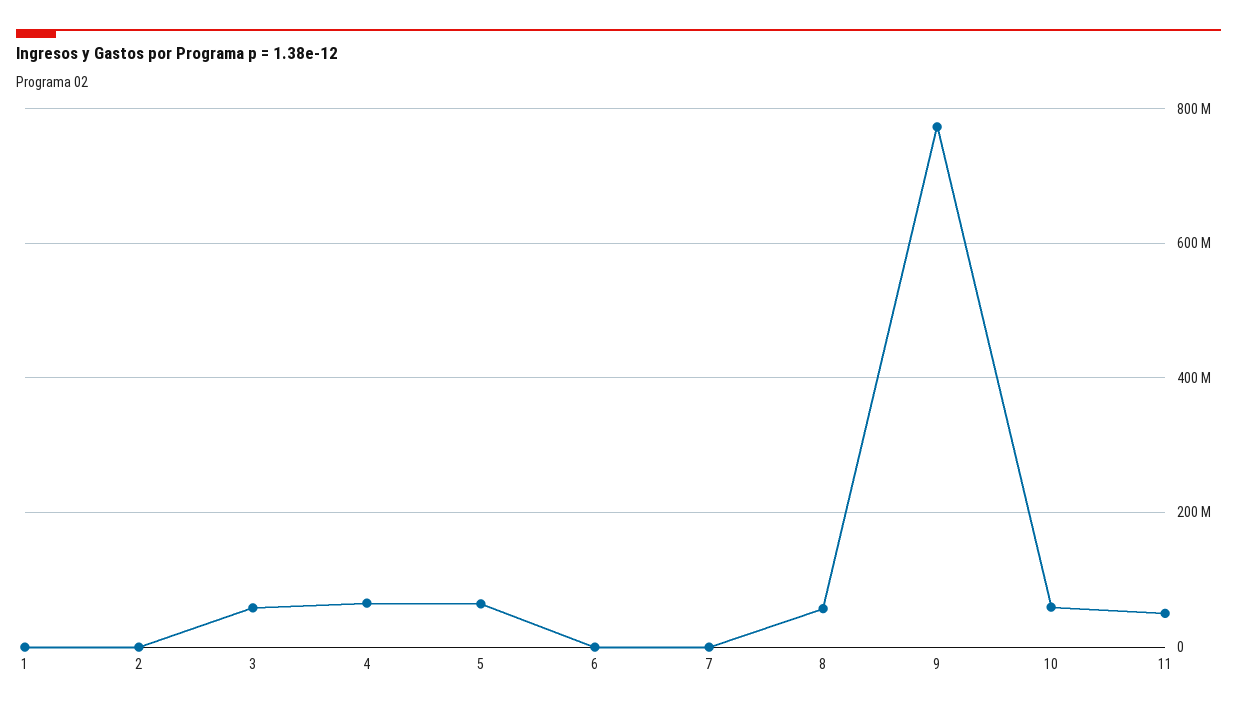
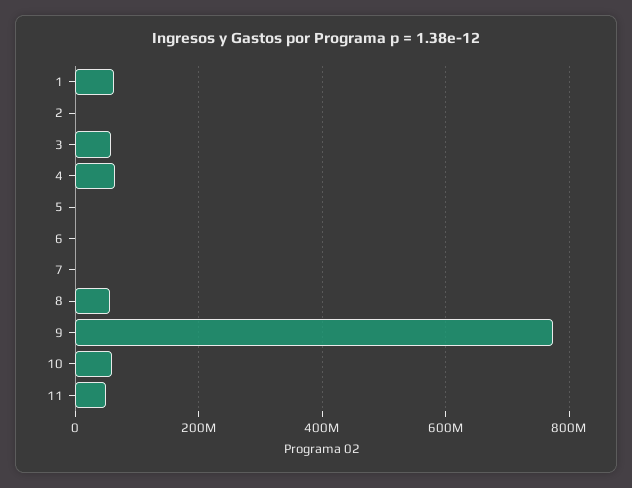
1: 0 -> 60000000
5: 60000000 -> 0

